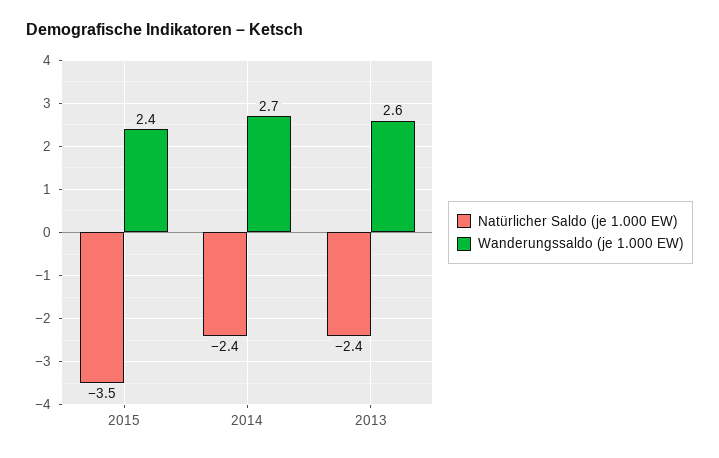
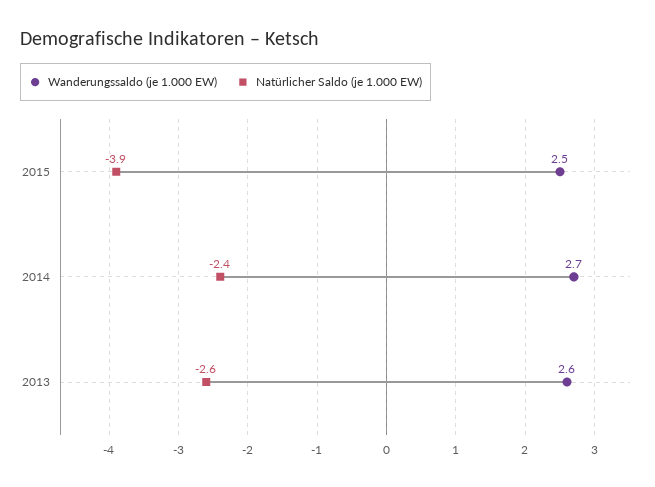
Natürlicher Saldo (je 1.000 EW), 2015: -3.5 -> -3.9
Wanderungssaldo (je 1.000 EW), 2015: 2.4 -> 2.5
Natürlicher Saldo (je 1.000 EW), 2013: -2.4 -> -2.6

